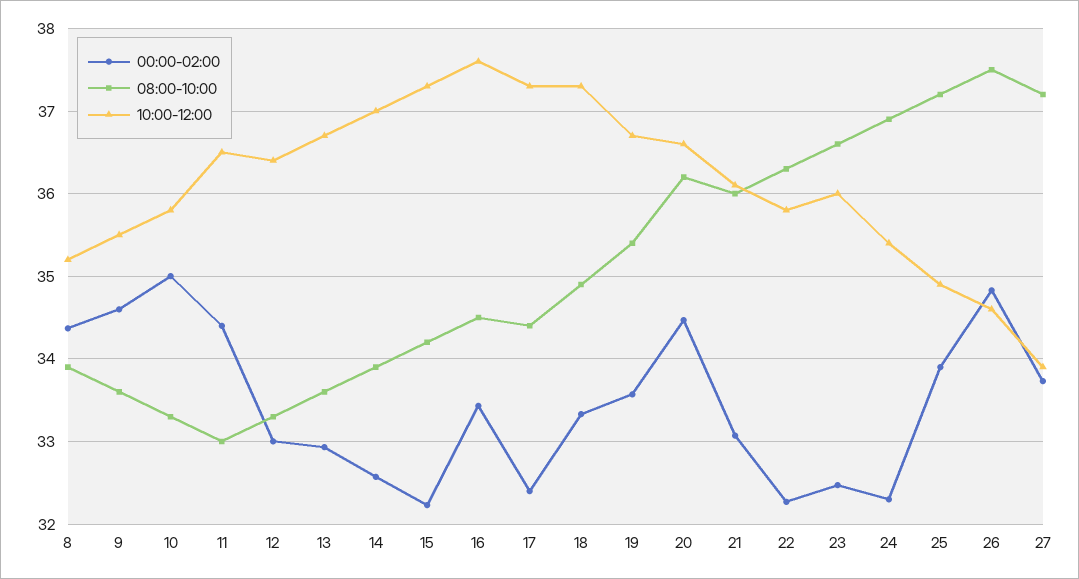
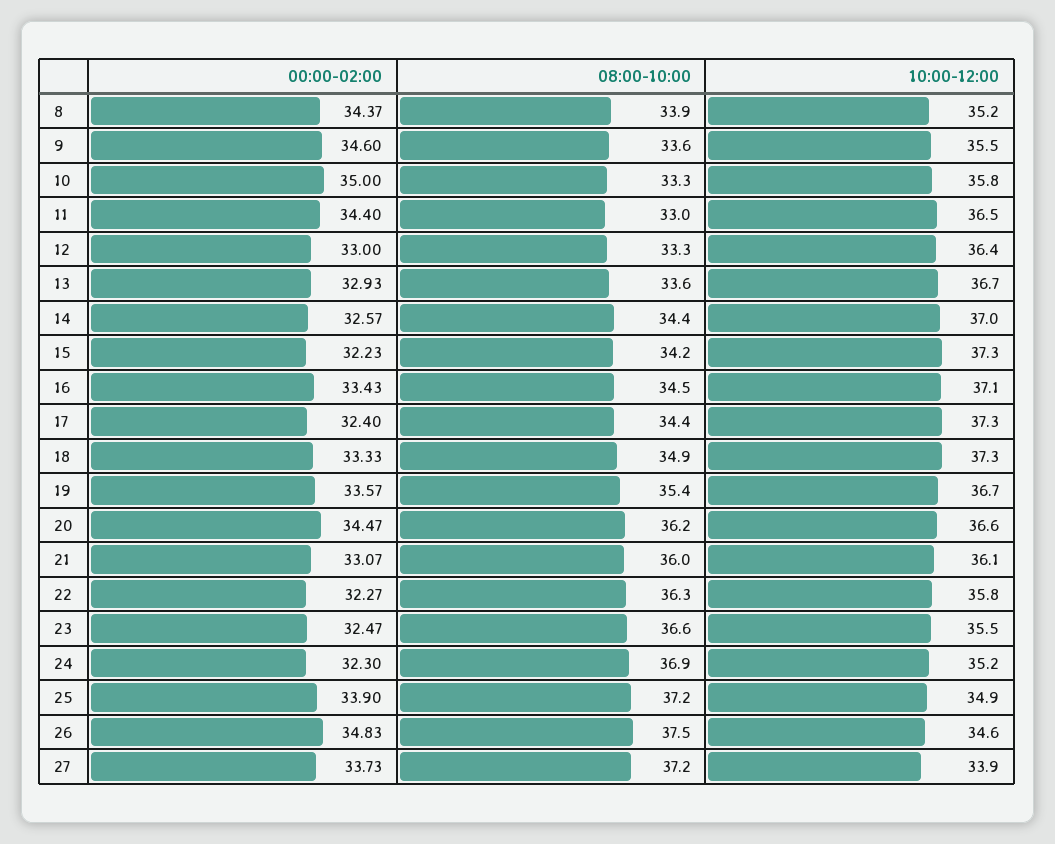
08:00-10:00, 14: 33.9 -> 34.4
10:00-12:00, 16: 37.6 -> 37.1
10:00-12:00, 23: 36 -> 35.5
10:00-12:00, 24: 35.4 -> 35.2

